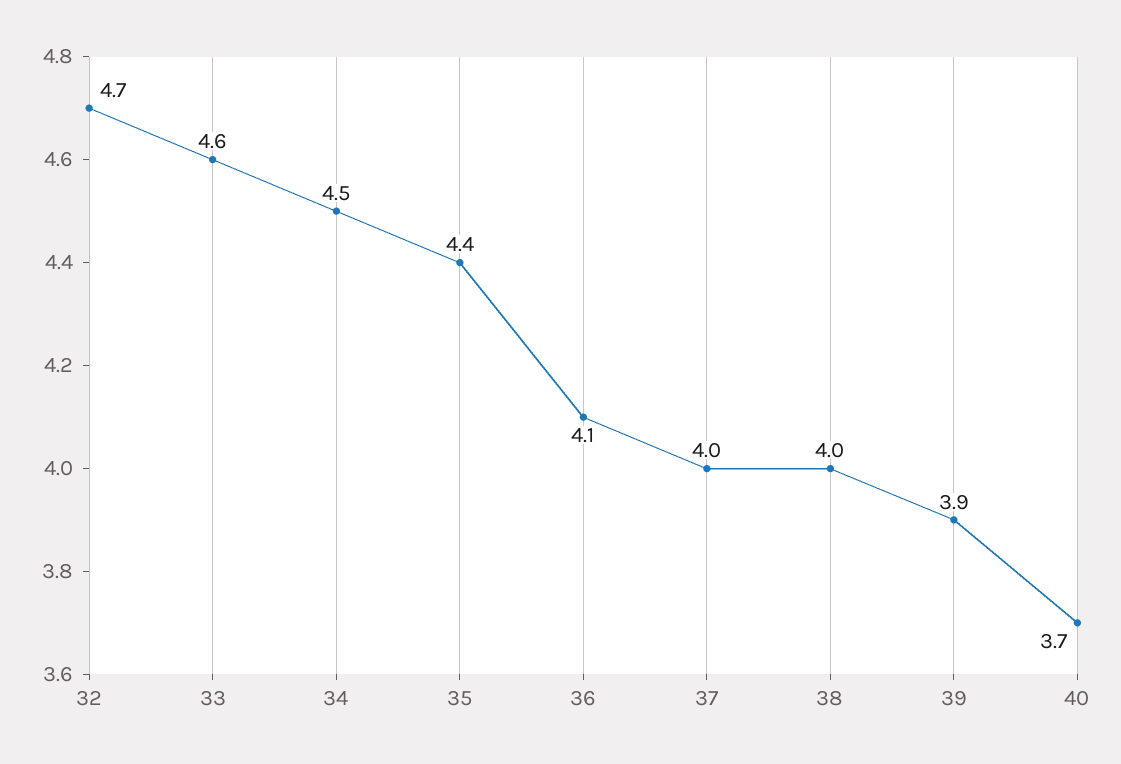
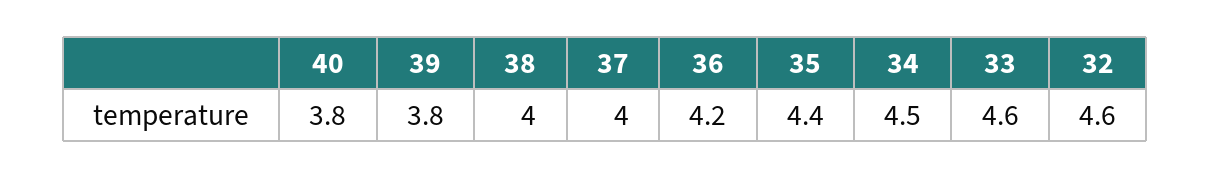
32: 4.7 -> 4.6
36: 4.1 -> 4.2
39: 3.9 -> 3.8
40: 3.7 -> 3.8

